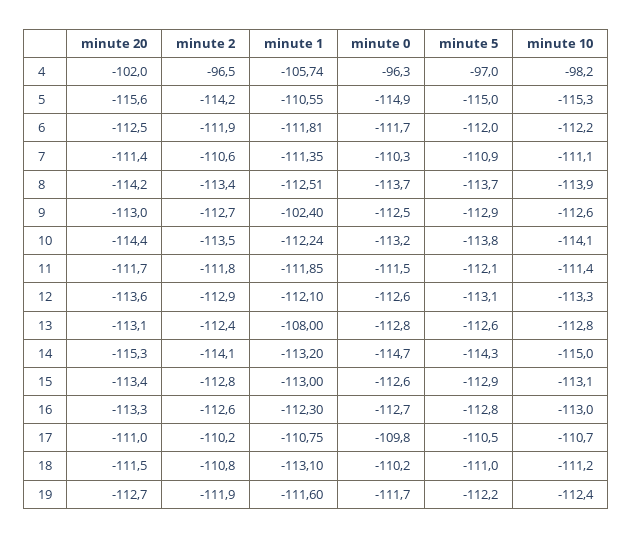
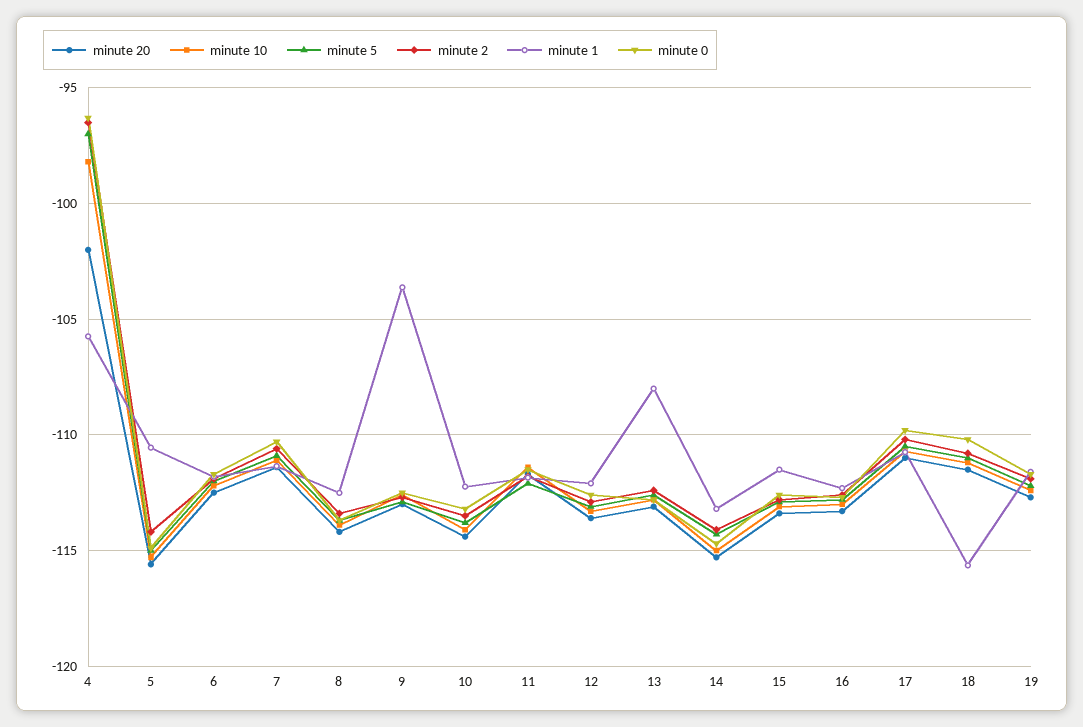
minute 1, 9: -102.4 -> -103.5
minute 1, 15: -113 -> -111.5
minute 1, 18: -113.1 -> -115.5

